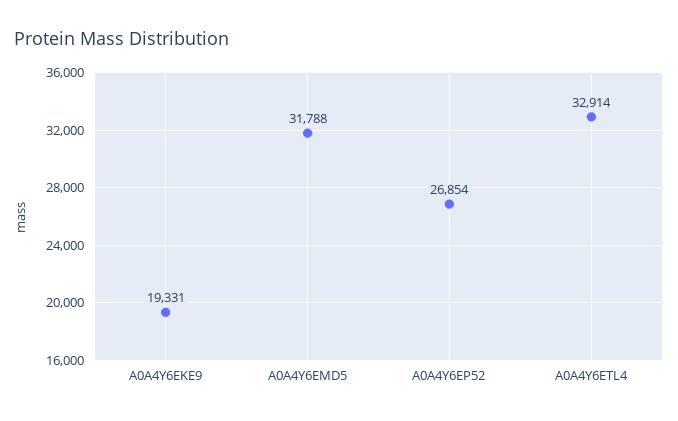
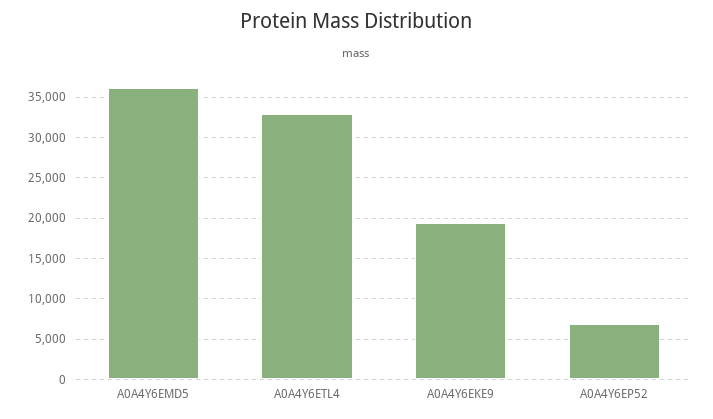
A0A4Y6EMD5: 31788 -> 36000
A0A4Y6EP52: 26854 -> 7000

